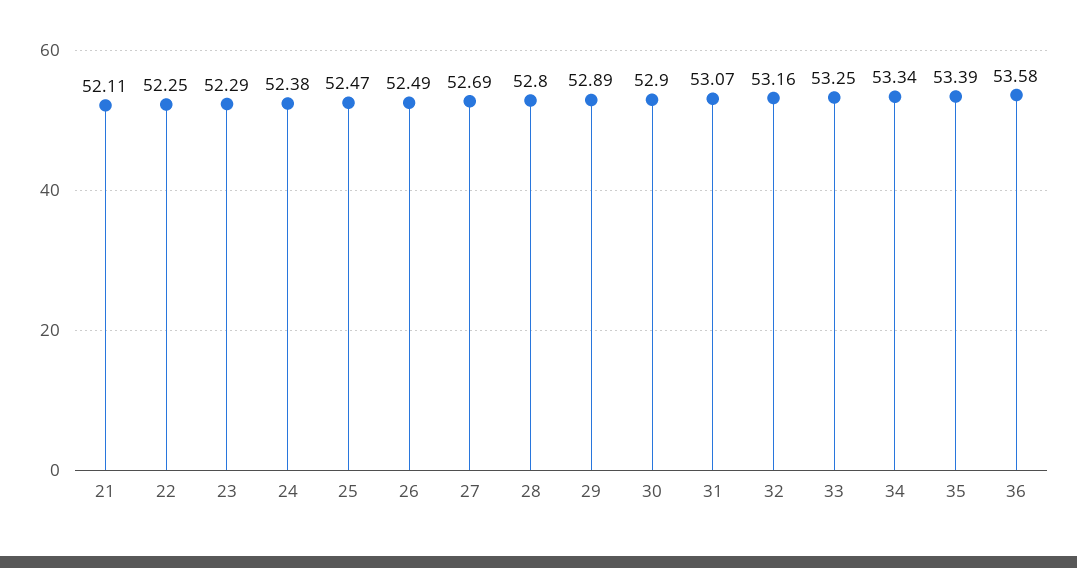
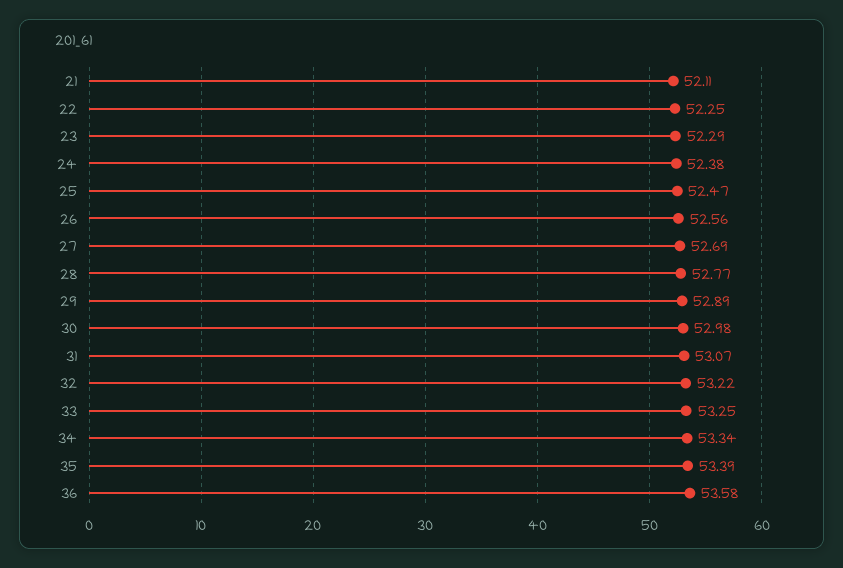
26: 52.49 -> 52.56
28: 52.8 -> 52.77
30: 52.9 -> 52.98
32: 53.16 -> 53.22

